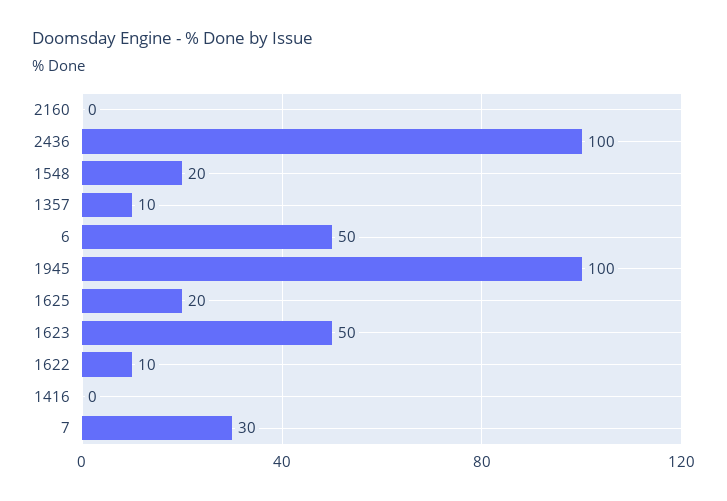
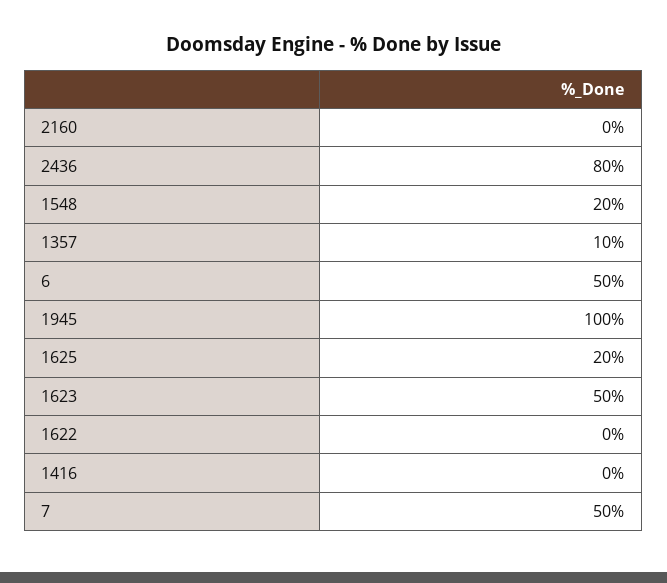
2436: 100 -> 80
1622: 10 -> 0
7: 30 -> 50

